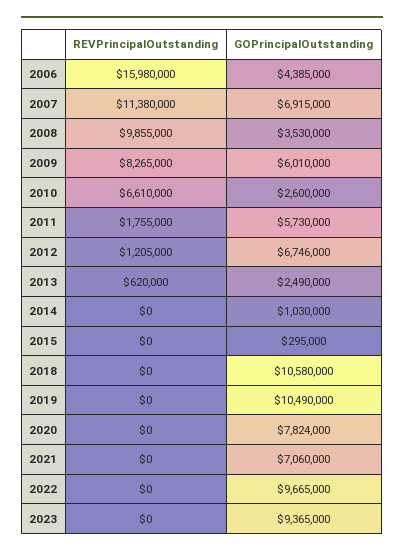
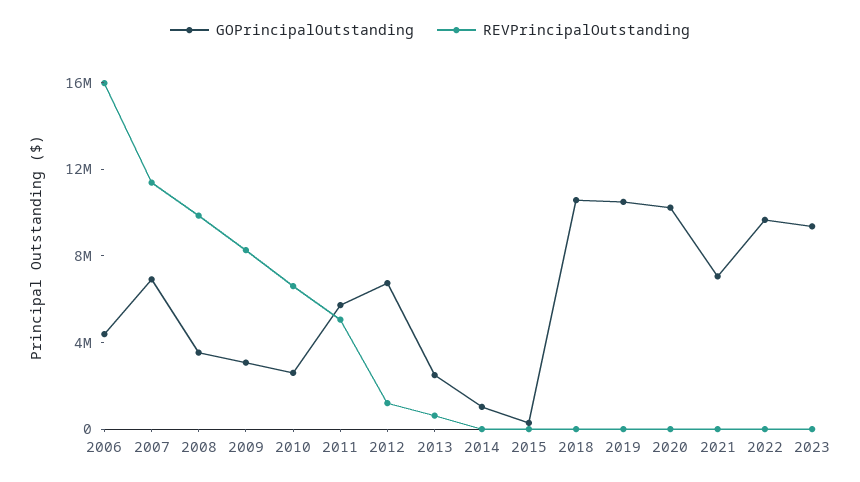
GOPrincipalOutstanding, 2009: 6010000 -> 3000000
REVPrincipalOutstanding, 2011: 1755000 -> 5000000
GOPrincipalOutstanding, 2020: 7824000 -> 10000000

